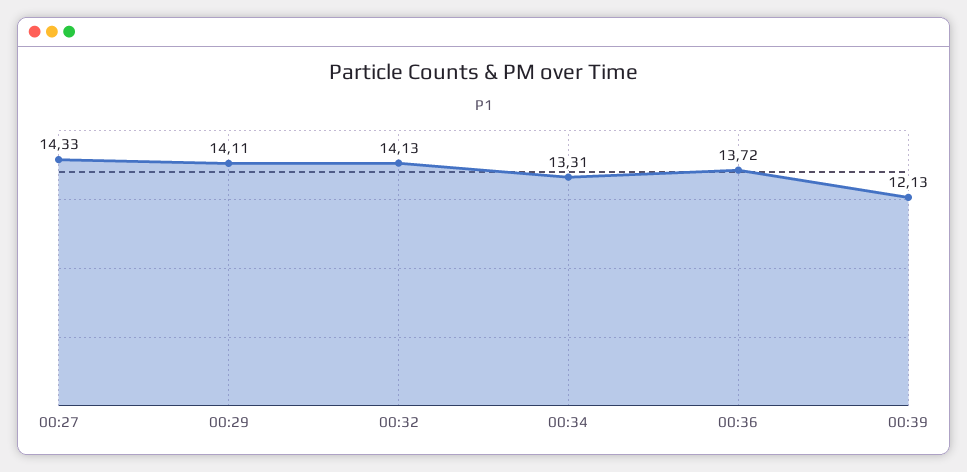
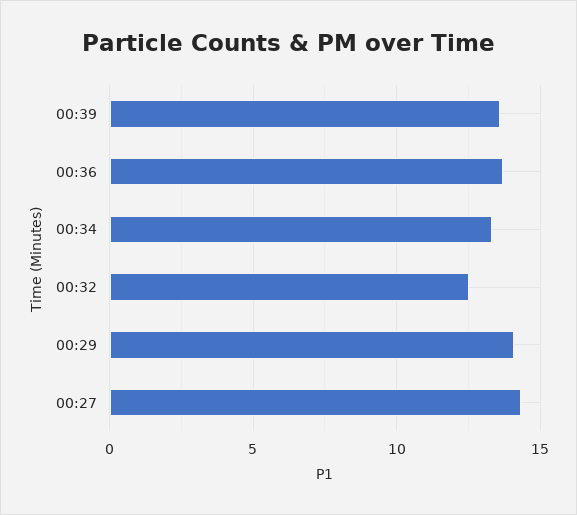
00:32: 14.13 -> 12.5
00:39: 12.13 -> 13.5

